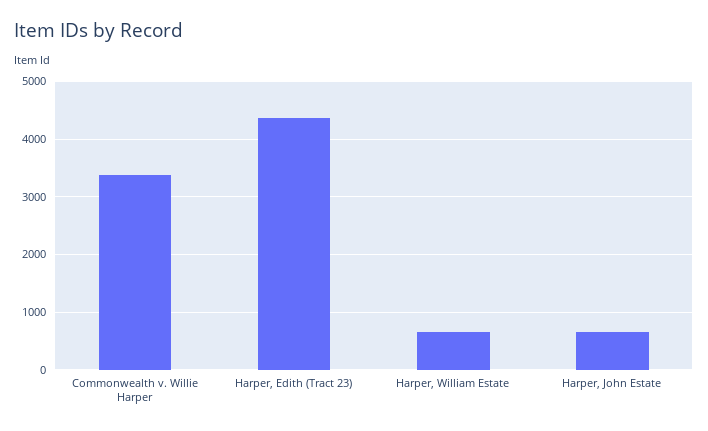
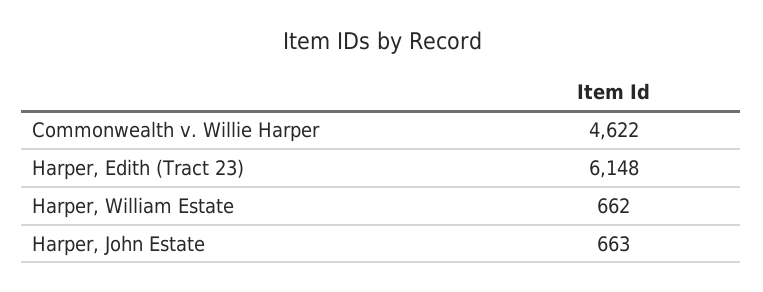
Commonwealth v. Willie Harper: 3400 -> 4622
Harper, Edith (Tract 23): 4400 -> 6148

